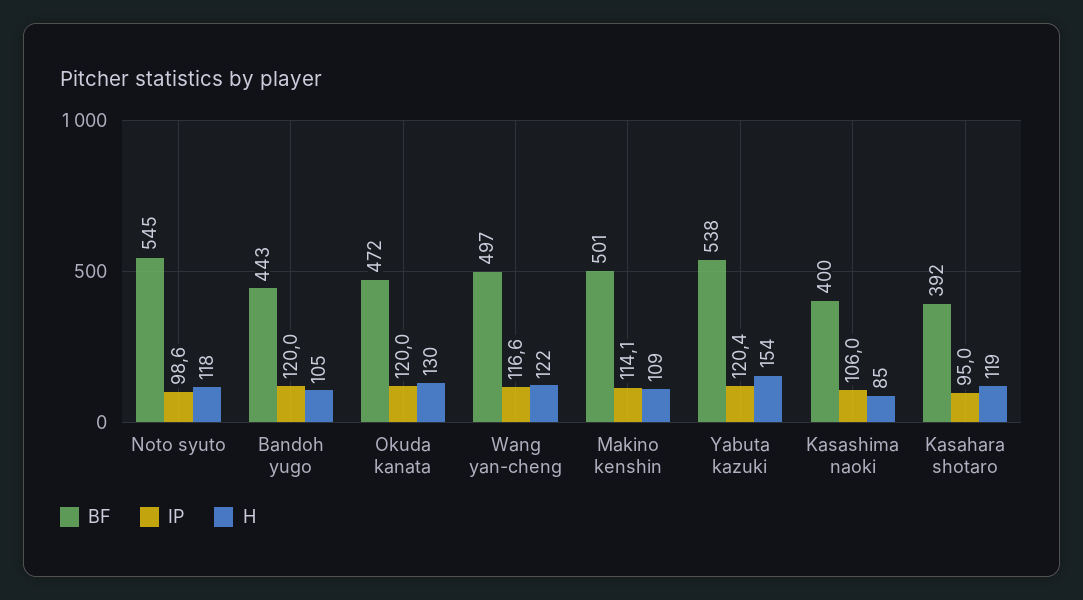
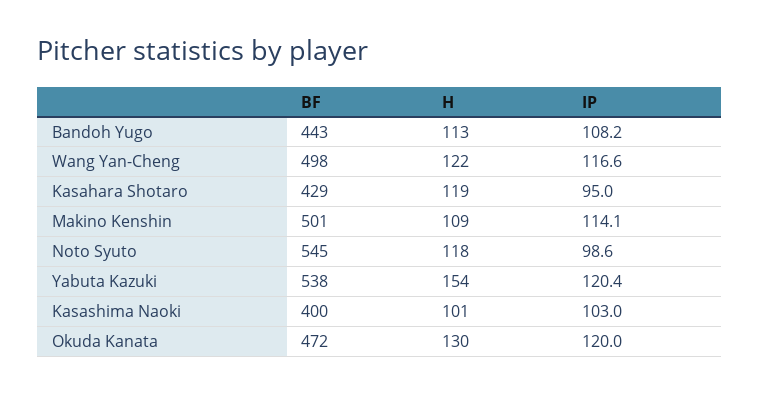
IP, Bandoh yugo: 120 -> 108.2
H, Bandoh yugo: 105 -> 113
BF, Wang yan-cheng: 497 -> 498
IP, Kasashima naoki: 106 -> 103
H, Kasashima naoki: 85 -> 101
BF, Kasahara shotaro: 392 -> 429

